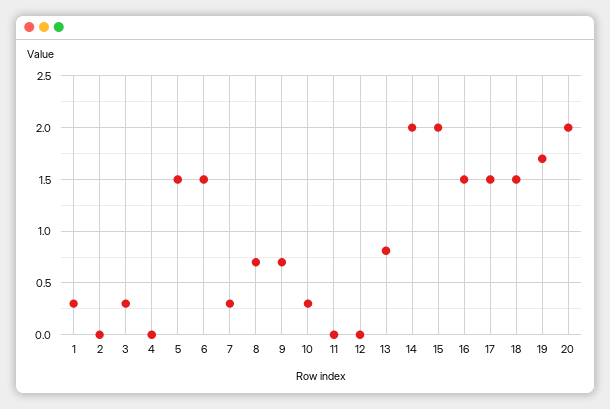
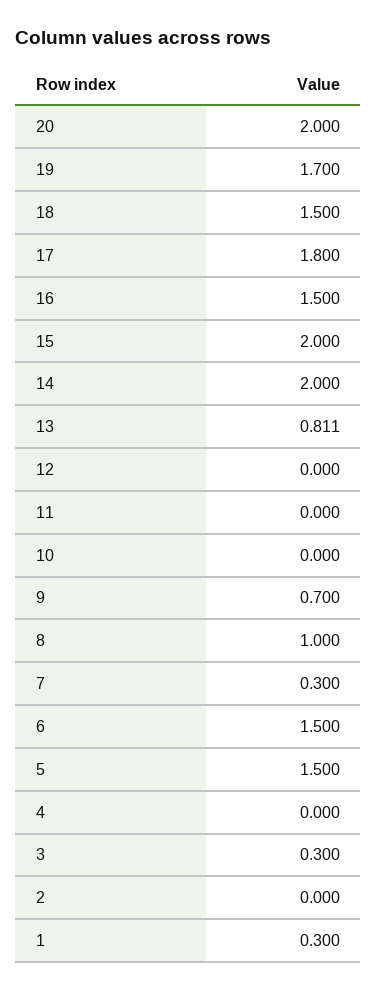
8: 0.7 -> 1
10: 0.3 -> 0
17: 1.5 -> 1.8

